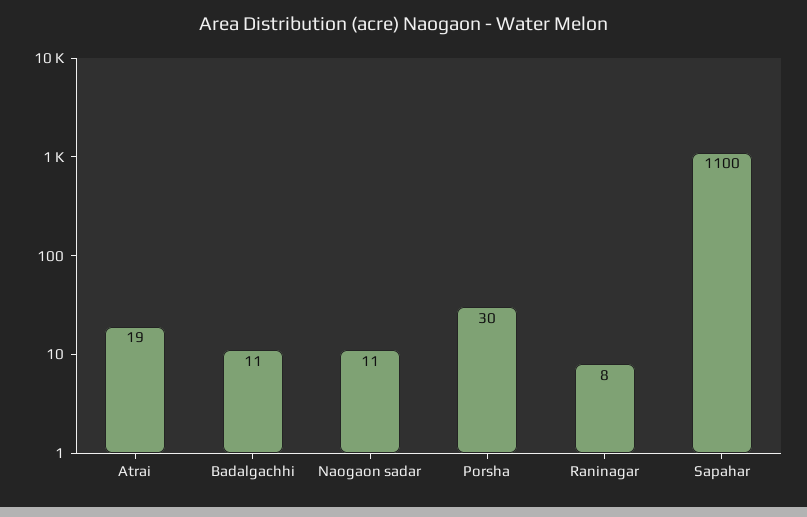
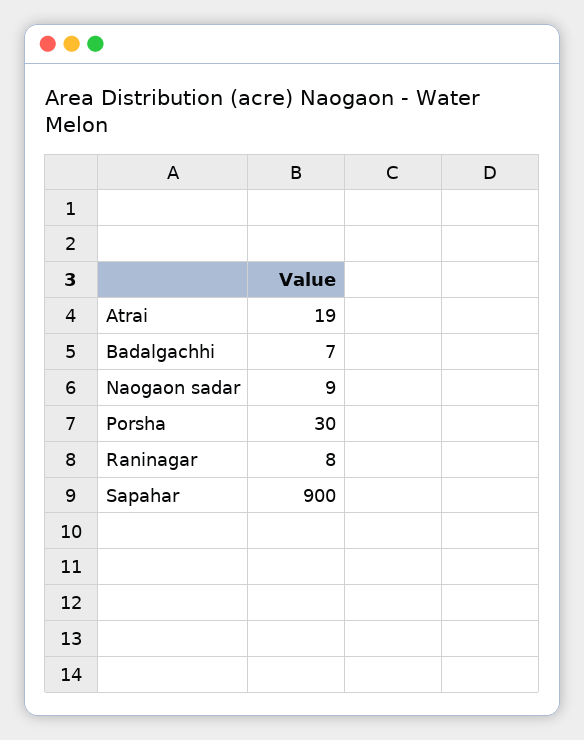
Badalgachhi: 11 -> 7
Naogaon sadar: 11 -> 9
Sapahar: 1100 -> 900

